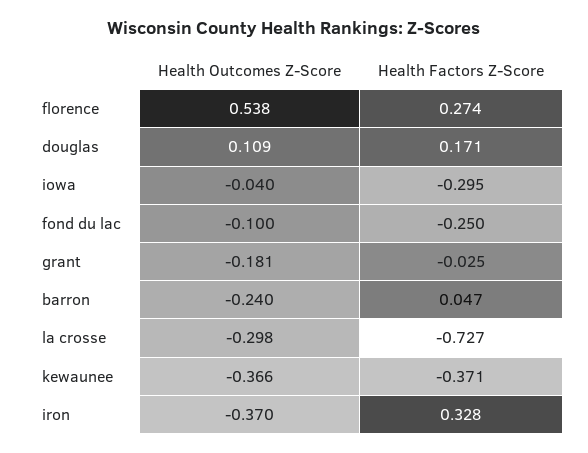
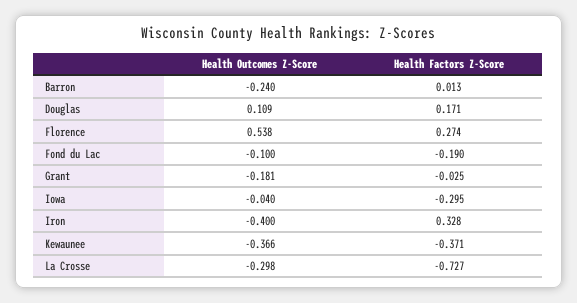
Health Factors Z-Score, fond du lac: -0.25 -> -0.19
Health Factors Z-Score, barron: 0.047 -> 0.013
Health Outcomes Z-Score, iron: -0.37 -> -0.4

